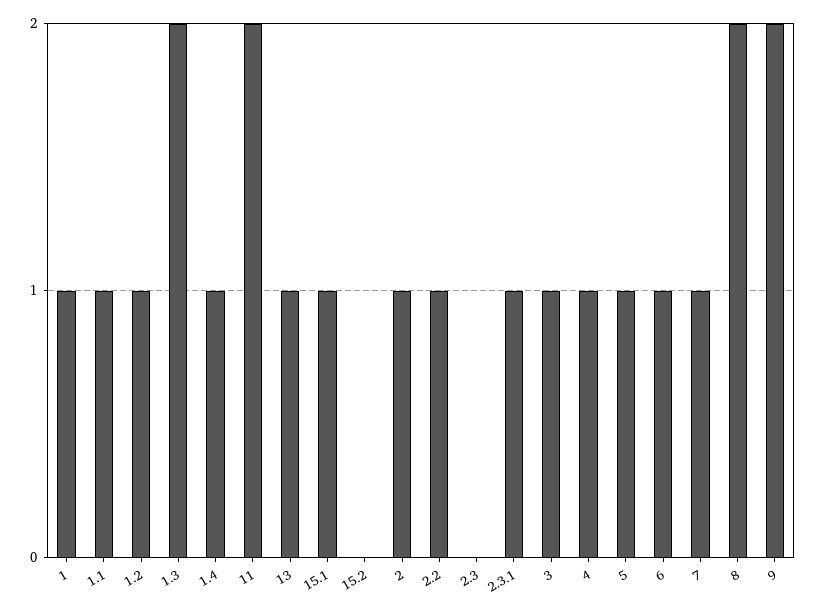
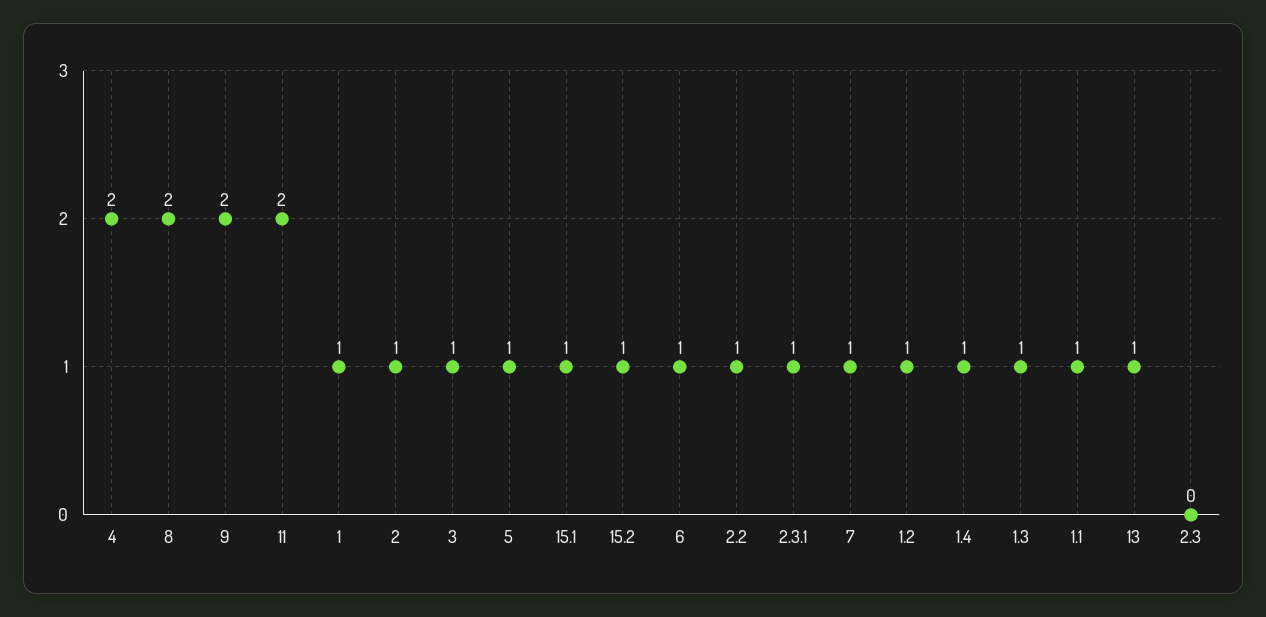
1.3: 2 -> 1
15.2: 0 -> 1
4: 1 -> 2

